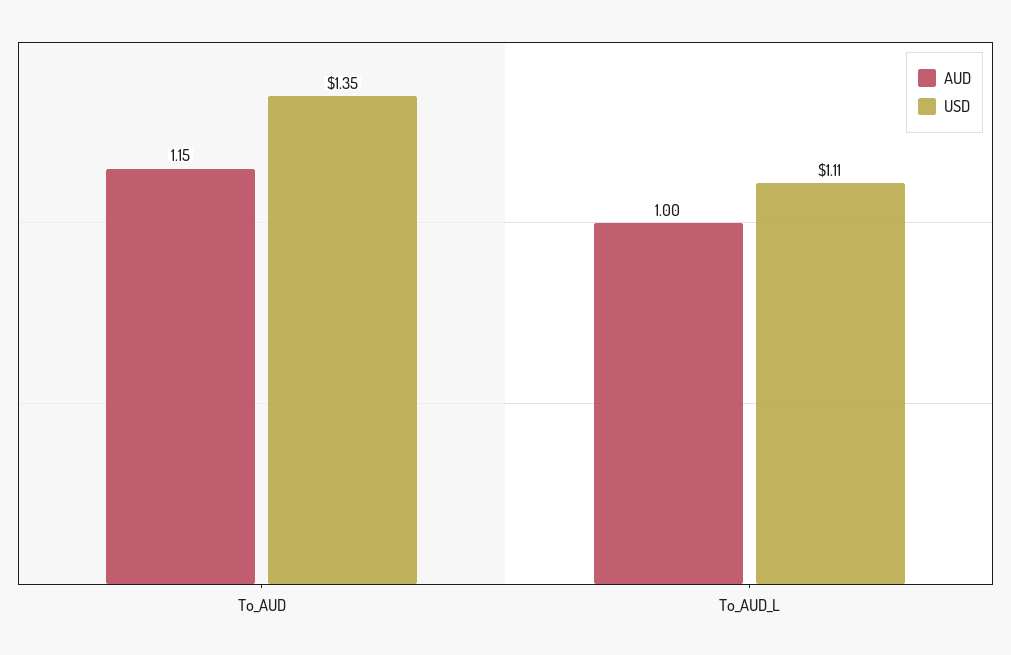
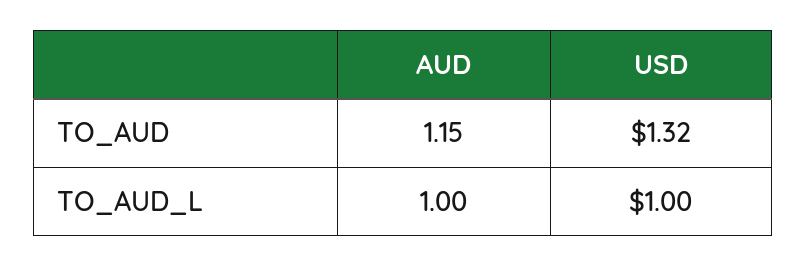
USD, To_AUD: 1.35 -> 1.32
USD, To_AUD_L: 1.11 -> 1

